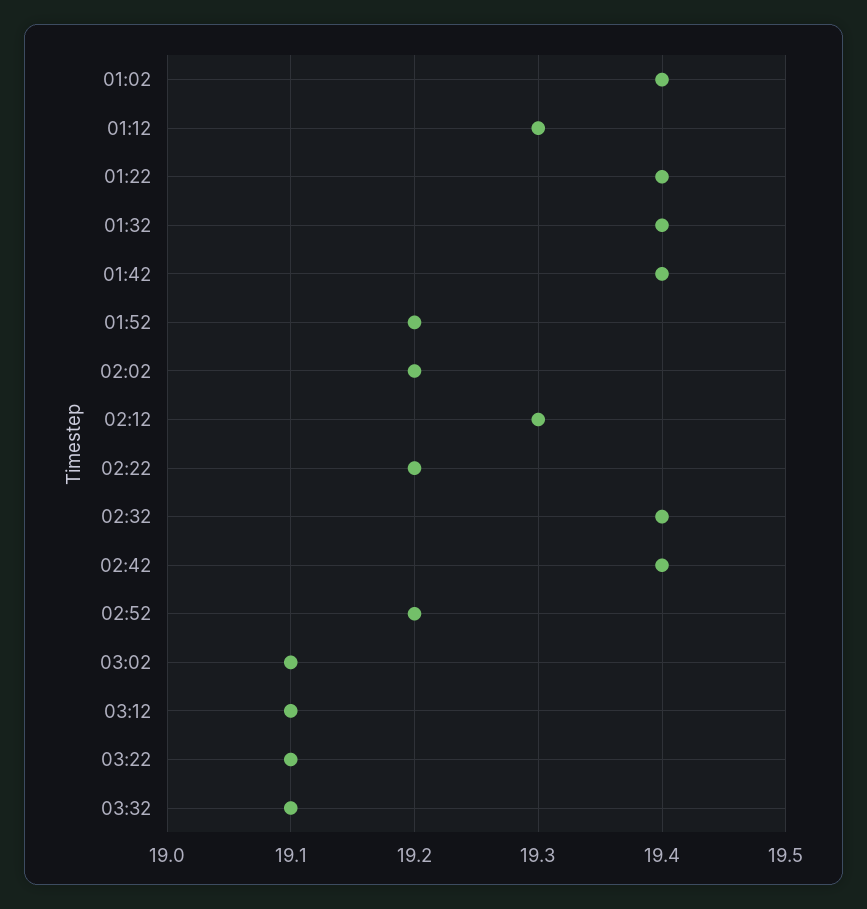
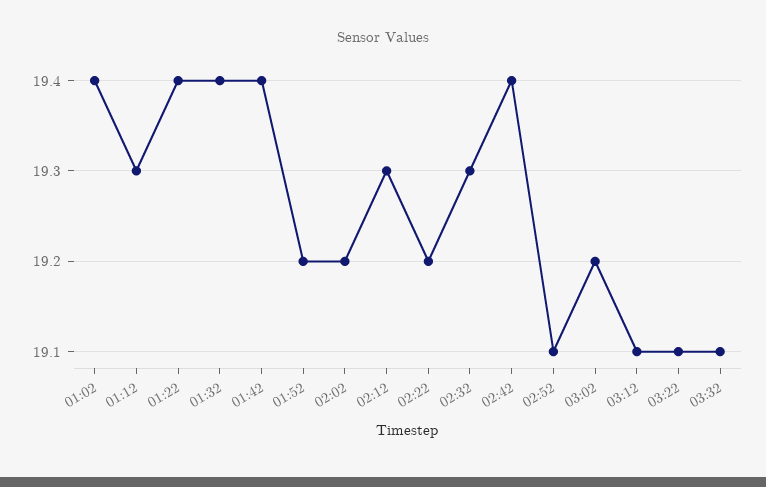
02:32: 19.4 -> 19.3
02:52: 19.2 -> 19.1
03:02: 19.1 -> 19.2

